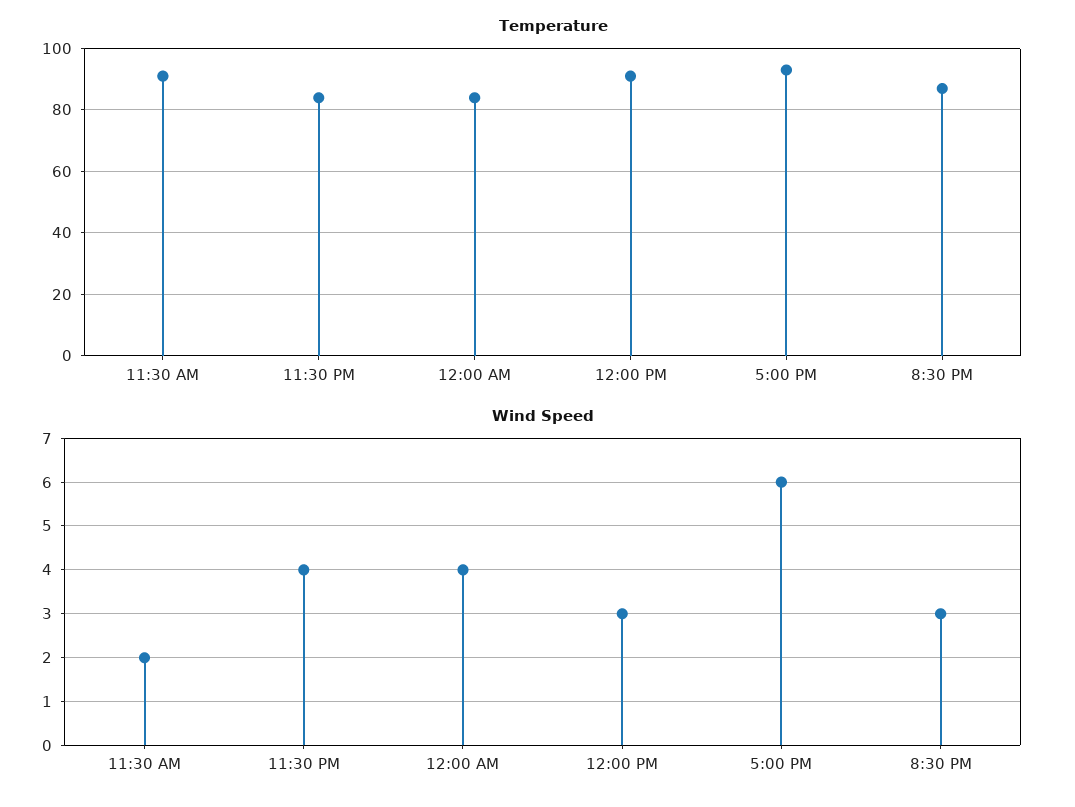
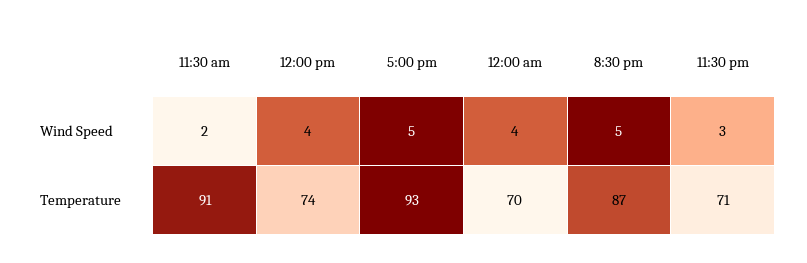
Temperature, 11:30 PM: 85 -> 71
Temperature, 12:00 AM: 85 -> 70
Temperature, 12:00 PM: 90 -> 74
Wind Speed, 11:30 PM: 4 -> 3
Wind Speed, 12:00 PM: 3 -> 4
Wind Speed, 5:00 PM: 6 -> 5
Wind Speed, 8:30 PM: 3 -> 5

